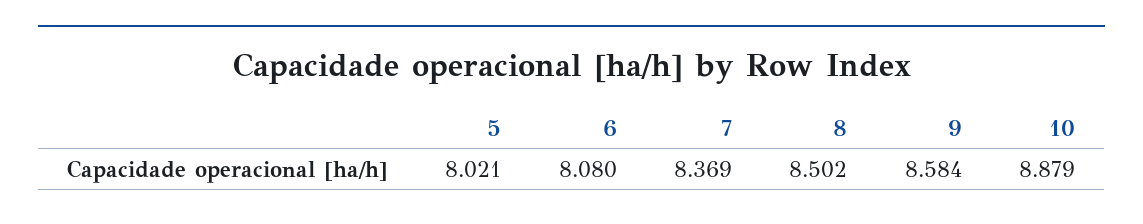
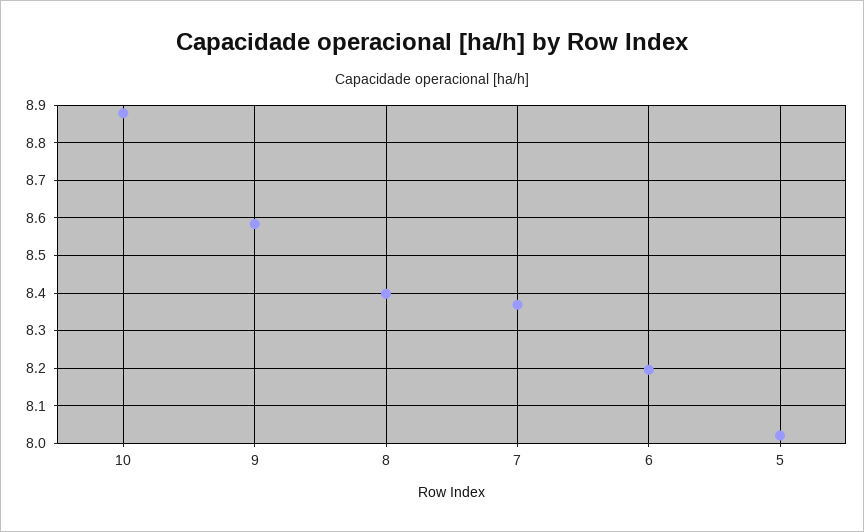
6: 8.08 -> 8.2
8: 8.502 -> 8.4

